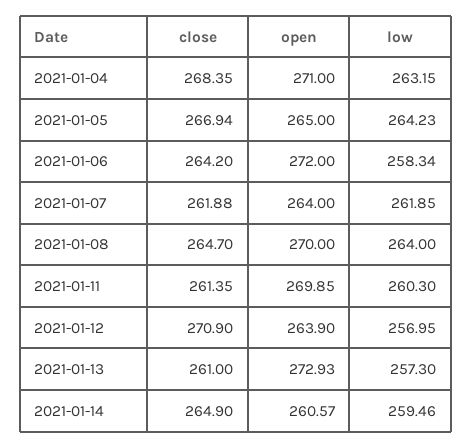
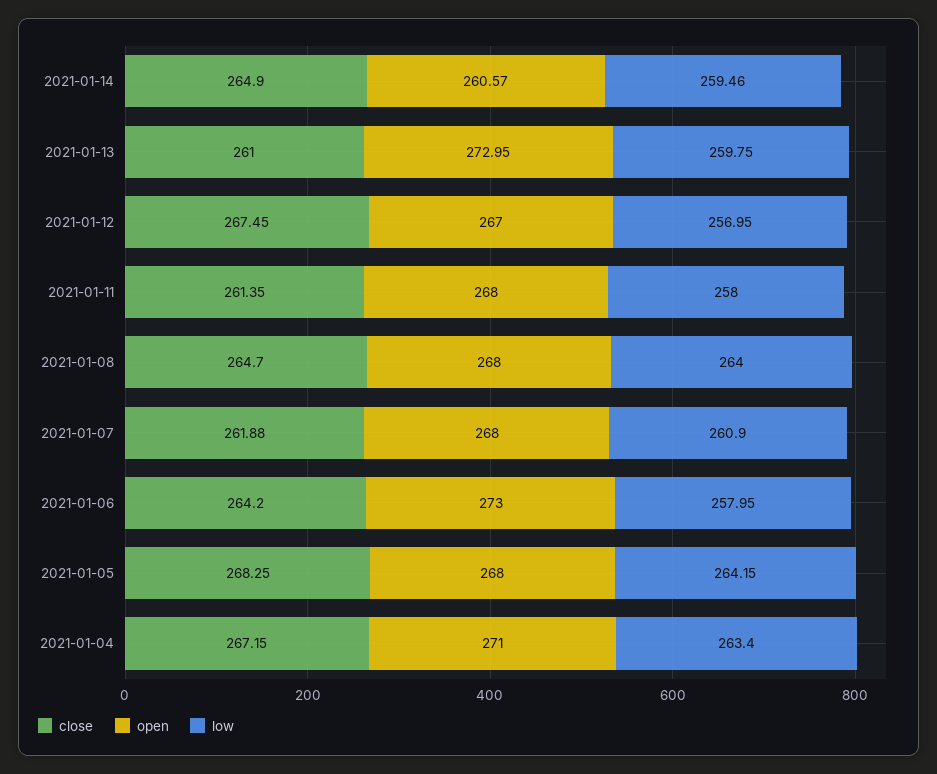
close, 2021-01-04: 268.35 -> 267.15
low, 2021-01-04: 263.15 -> 263.4
close, 2021-01-05: 266.94 -> 268.25
open, 2021-01-05: 265 -> 268
low, 2021-01-05: 264.23 -> 264.15
open, 2021-01-06: 272 -> 273
low, 2021-01-06: 258.34 -> 257.95
open, 2021-01-07: 264 -> 268
low, 2021-01-07: 261.85 -> 260.9
open, 2021-01-08: 270 -> 268
open, 2021-01-11: 269.85 -> 268
low, 2021-01-11: 260.3 -> 258
close, 2021-01-12: 270.9 -> 267.45
open, 2021-01-12: 263.9 -> 267
open, 2021-01-13: 272.93 -> 272.95
low, 2021-01-13: 257.3 -> 259.75

